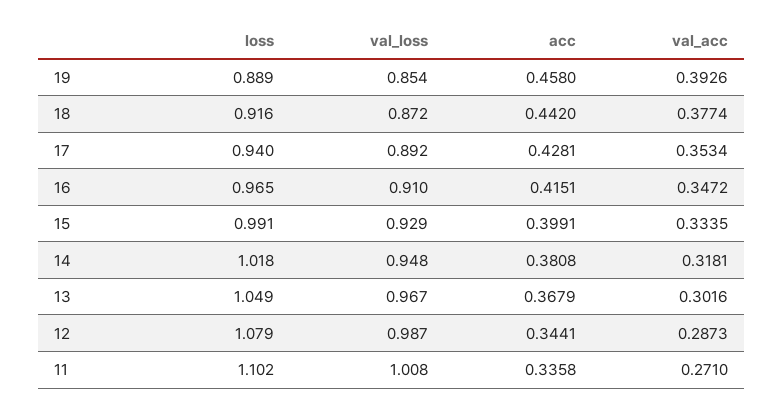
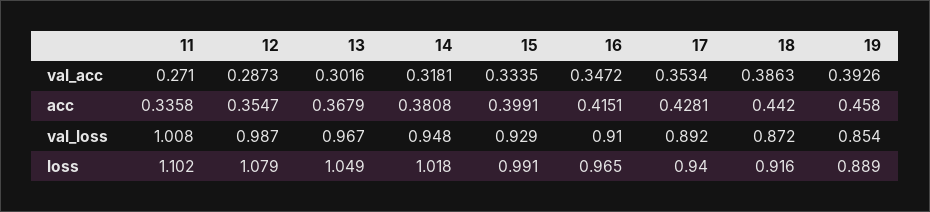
val_acc, 18: 0.3774 -> 0.3863
acc, 12: 0.3441 -> 0.3547

